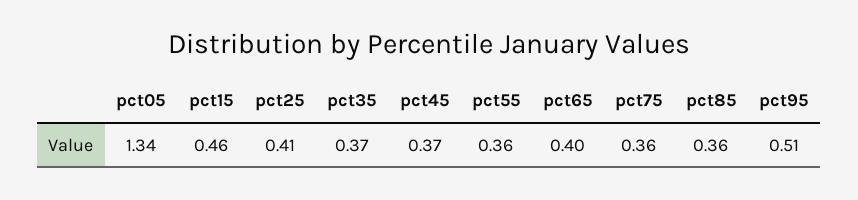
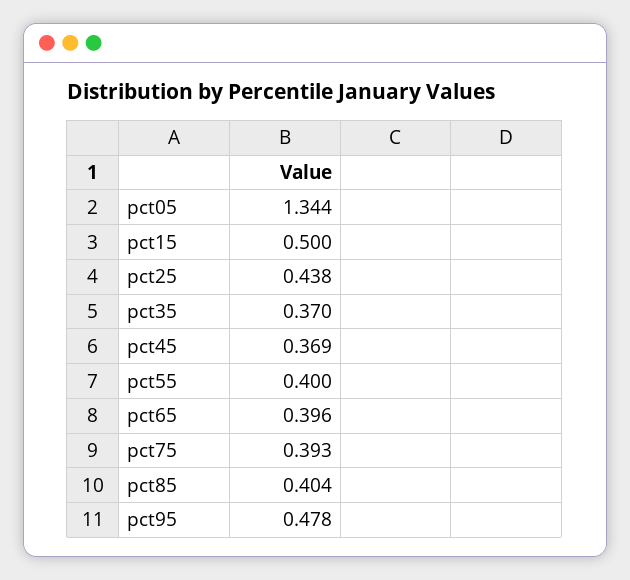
pct15: 0.46 -> 0.5
pct25: 0.41 -> 0.438
pct55: 0.36 -> 0.4
pct75: 0.36 -> 0.393
pct85: 0.36 -> 0.404
pct95: 0.51 -> 0.478

